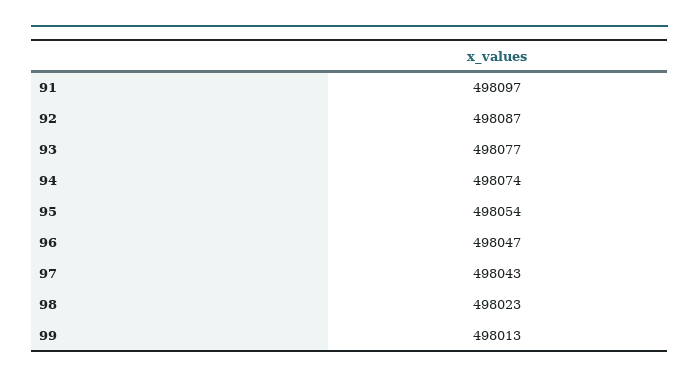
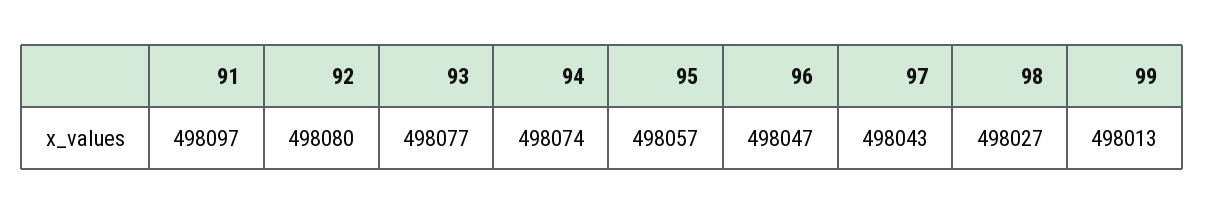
92: 498087 -> 498080
95: 498054 -> 498057
98: 498023 -> 498027

